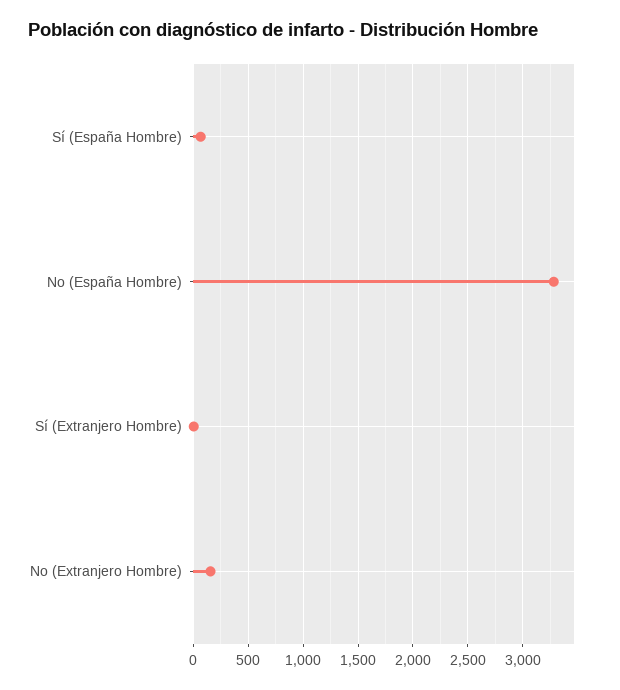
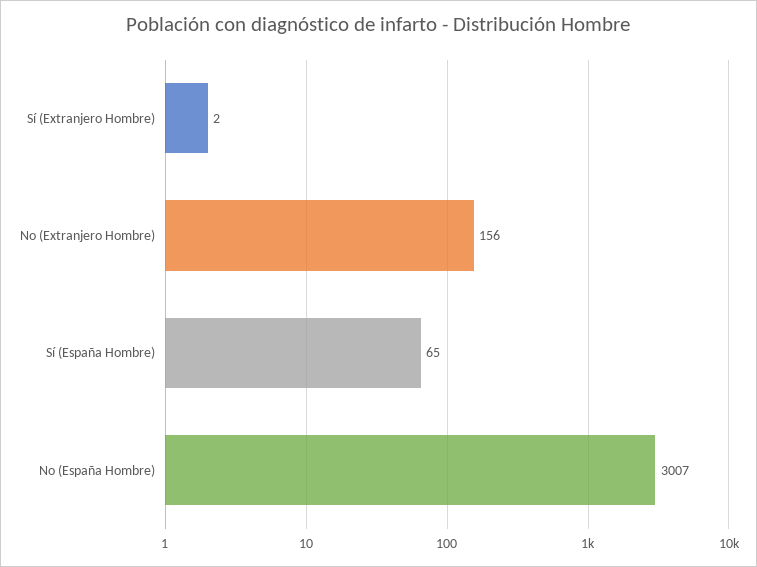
No (España Hombre): 3300 -> 3007

